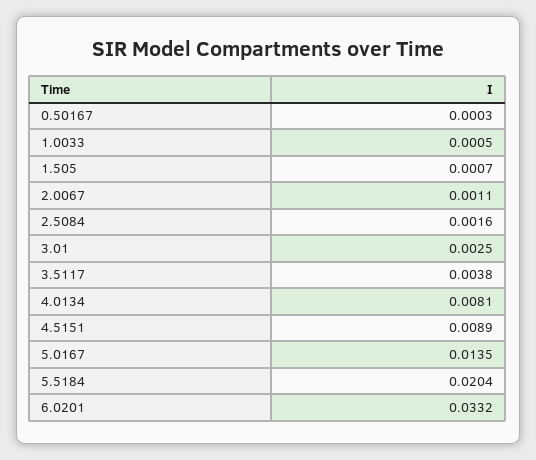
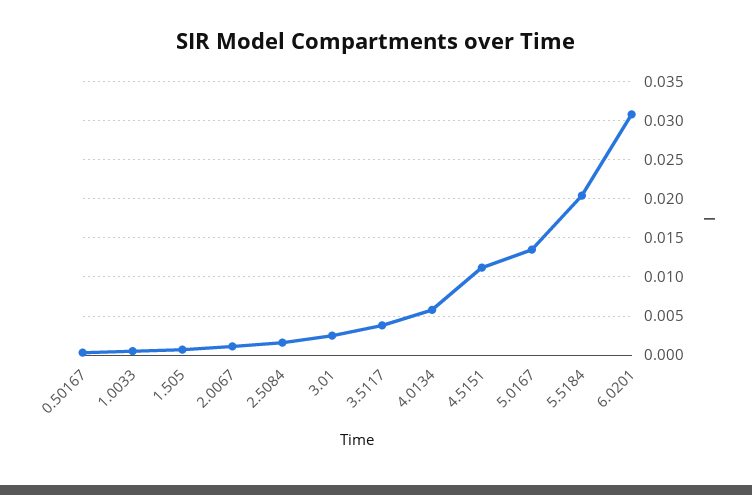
4.0134: 0.0081 -> 0.006
4.5151: 0.0089 -> 0.011
6.0201: 0.0332 -> 0.031

